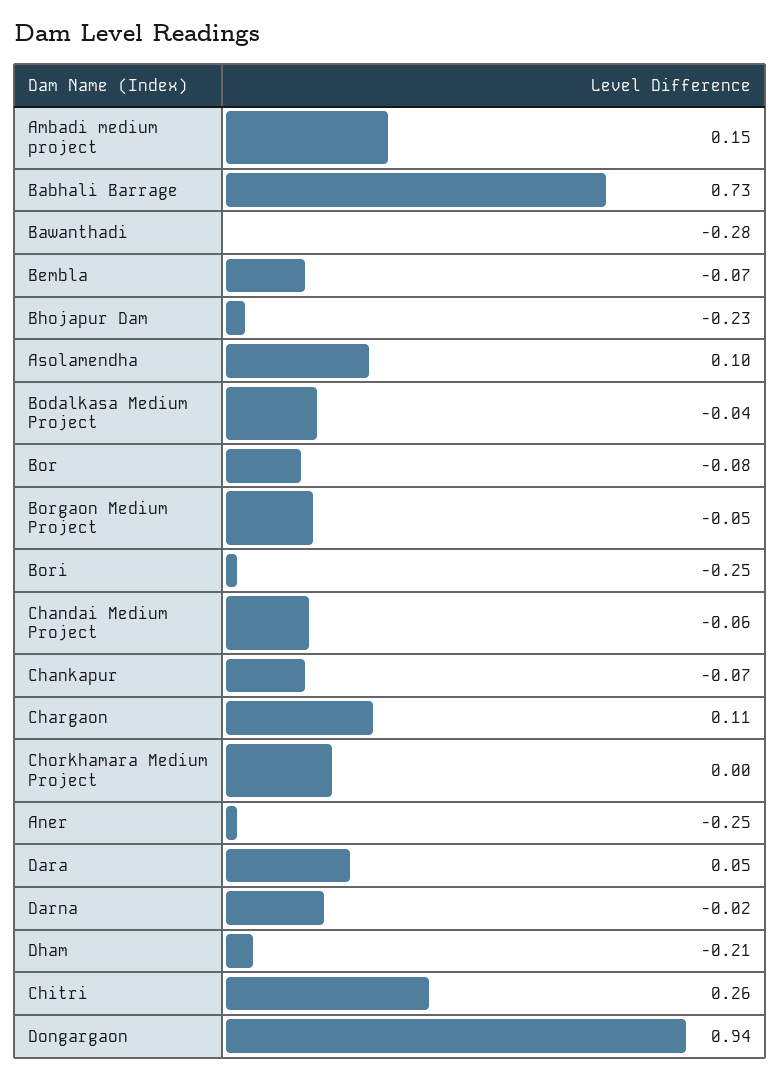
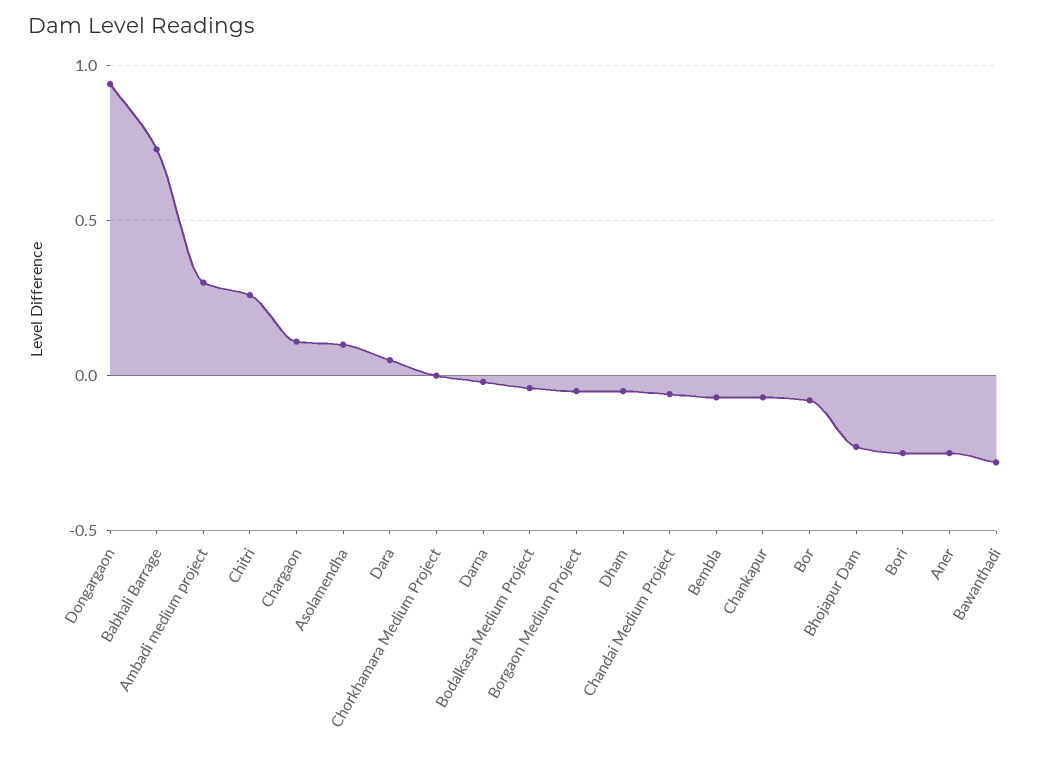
Ambadi medium project: 0.15 -> 0.3
Dham: -0.21 -> -0.05

